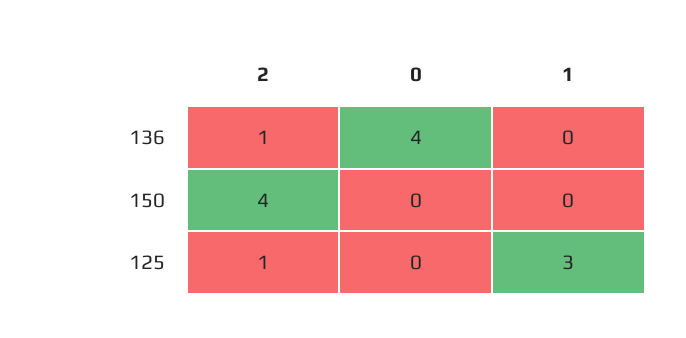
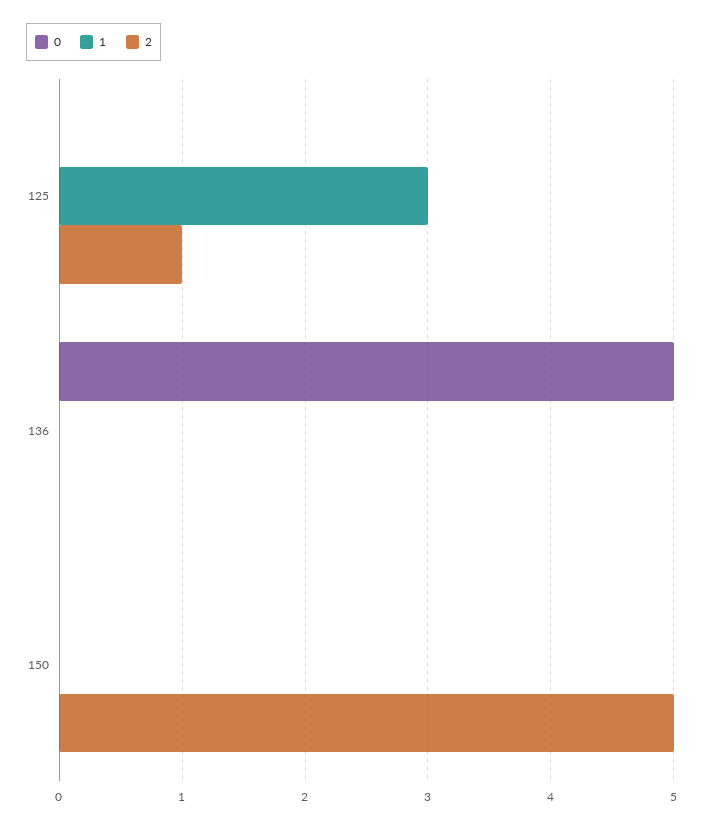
2, 136: 1 -> 0
0, 136: 4 -> 5
2, 150: 4 -> 5

